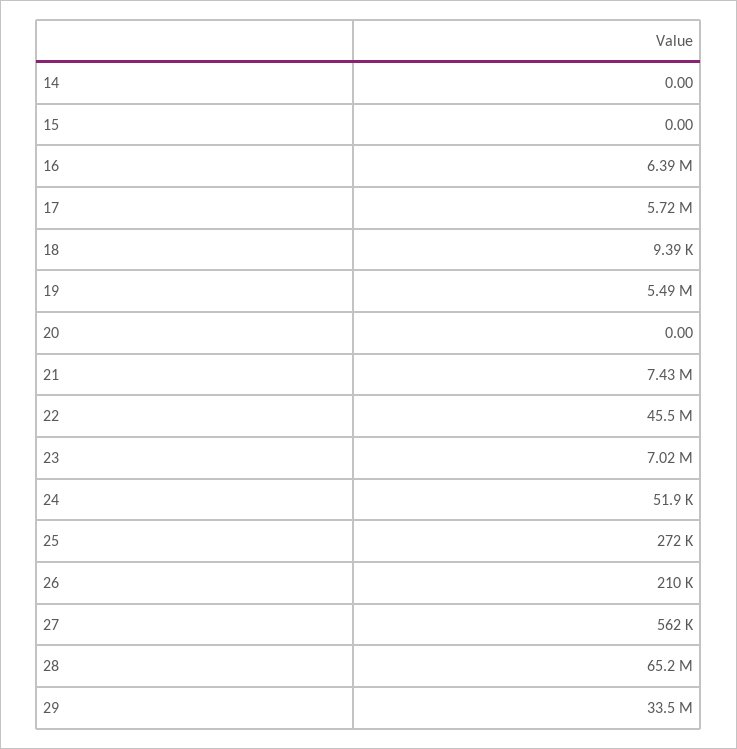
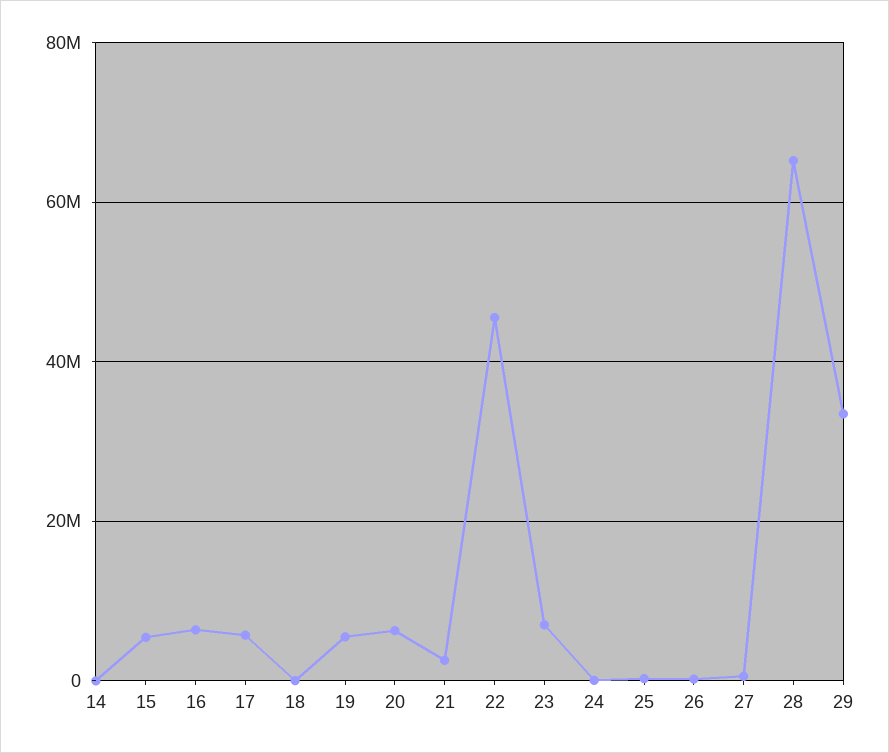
15: 0 -> 6000000
20: 0 -> 6000000
21: 7430000 -> 2000000

